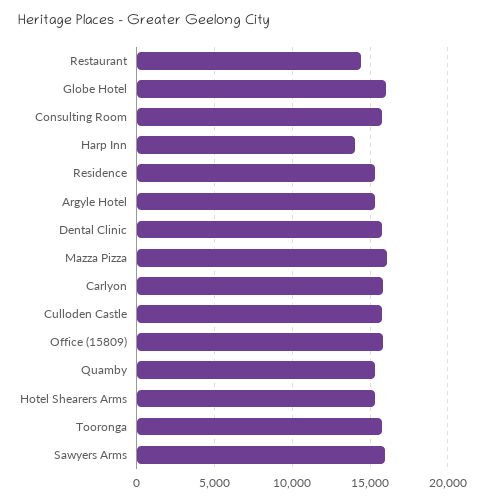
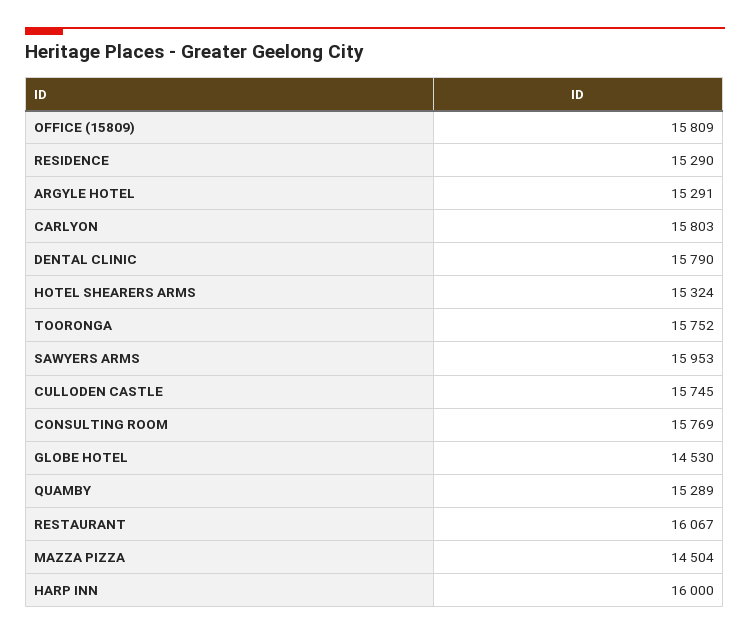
Restaurant: 14500 -> 16067
Globe Hotel: 16000 -> 14530
Harp Inn: 14000 -> 16000
Mazza Pizza: 16000 -> 14504

